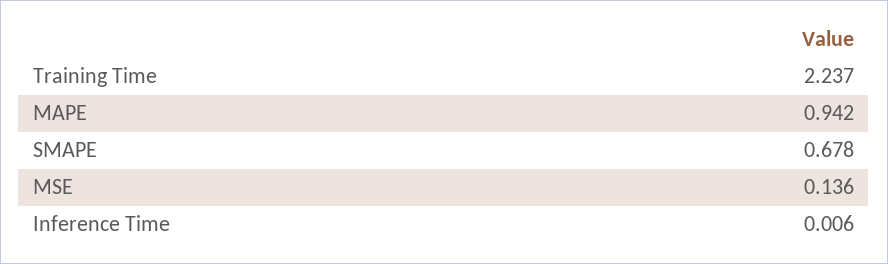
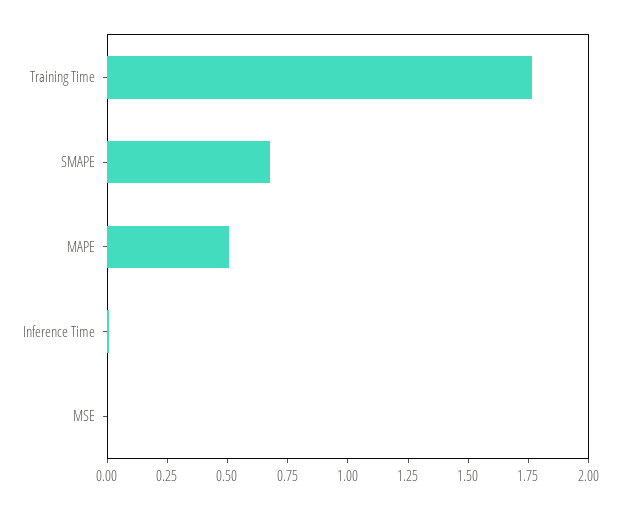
Training Time: 2.237 -> 1.75
MAPE: 0.942 -> 0.5
MSE: 0.136 -> 0

